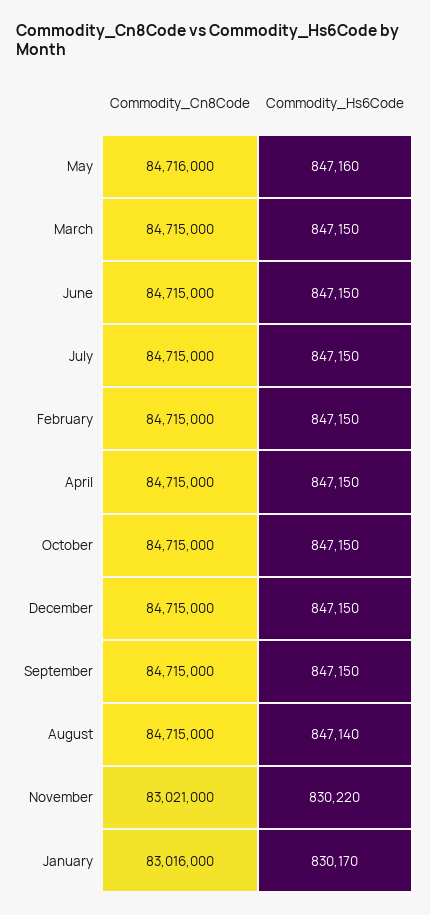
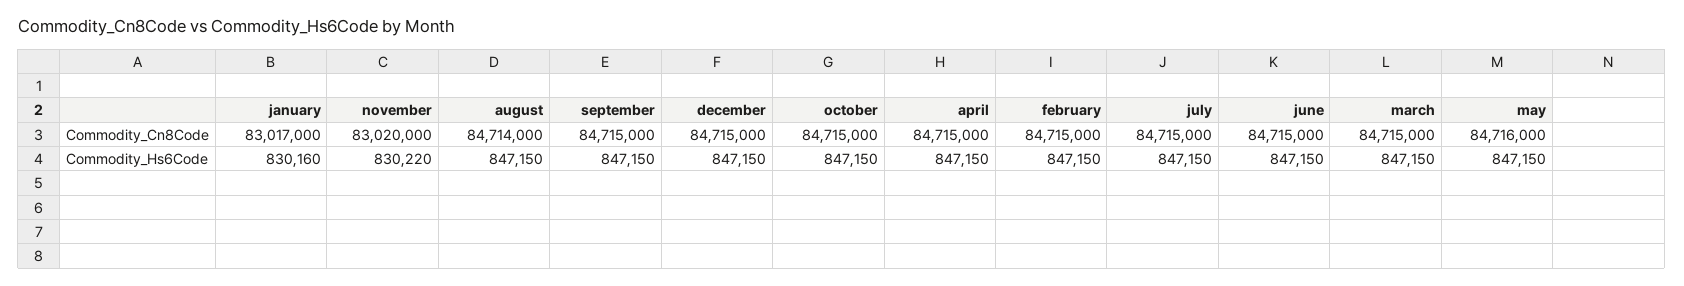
Commodity_Hs6Code, May: 847160 -> 847150
Commodity_Cn8Code, August: 84715000 -> 84714000
Commodity_Hs6Code, August: 847140 -> 847150
Commodity_Cn8Code, November: 83021000 -> 83020000
Commodity_Cn8Code, January: 83016000 -> 83017000
Commodity_Hs6Code, January: 830170 -> 830160

